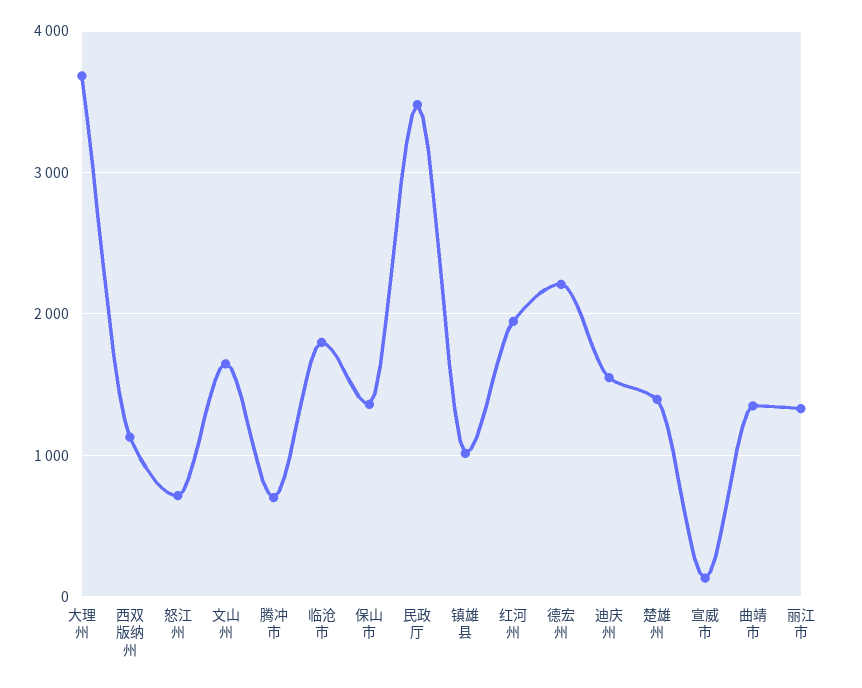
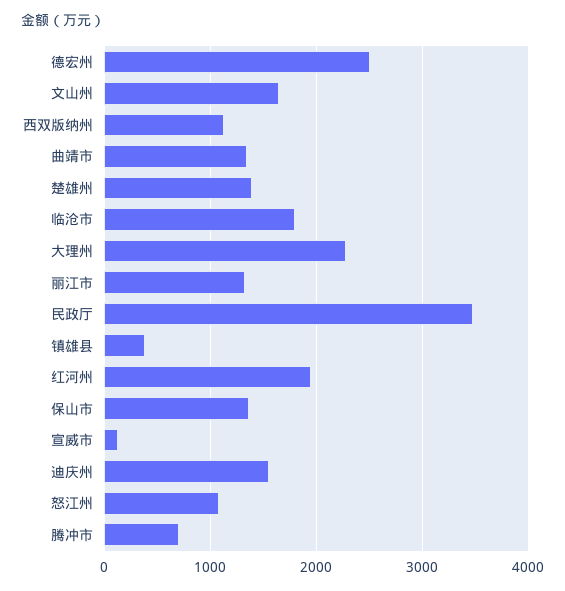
大理州: 3700 -> 2300
怒江州: 700 -> 1100
镇雄县: 1000 -> 400
德宏州: 2200 -> 2500

